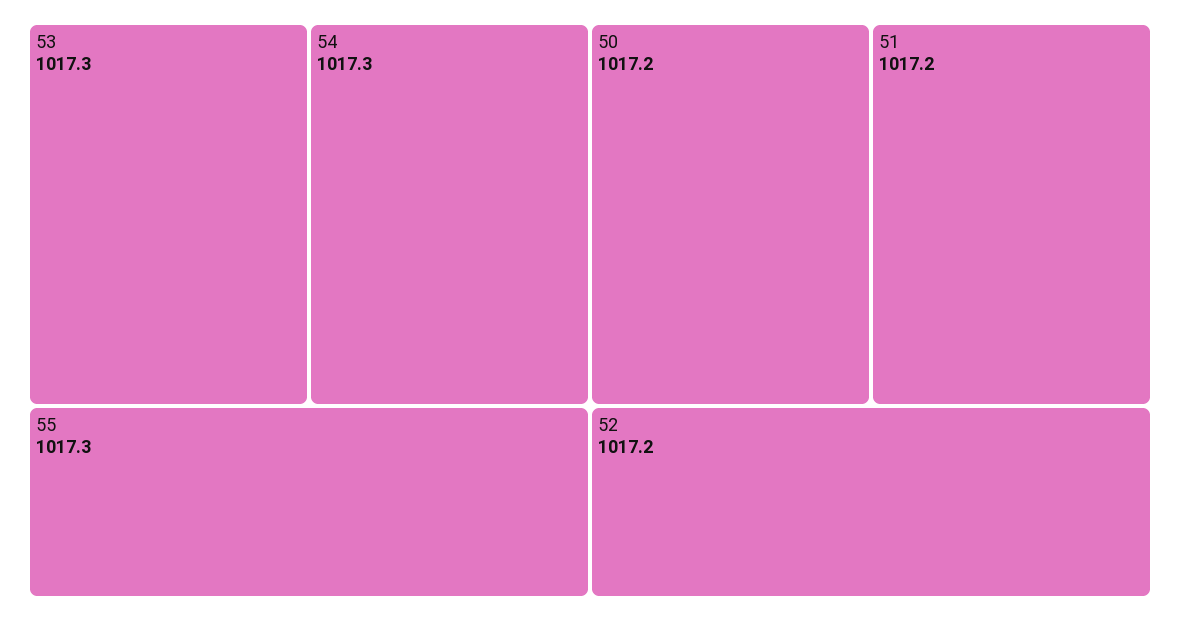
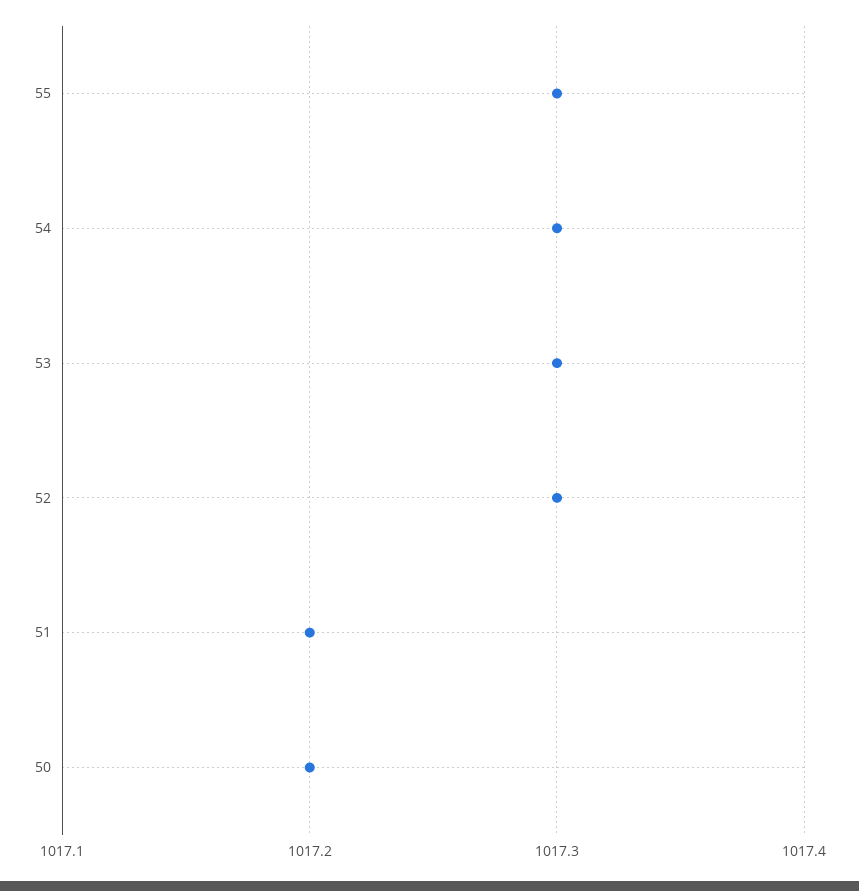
52: 1017.2 -> 1017.3

